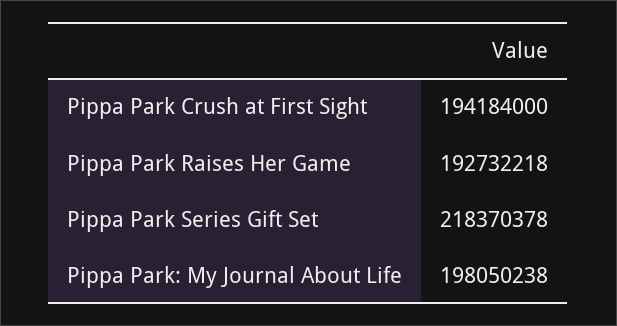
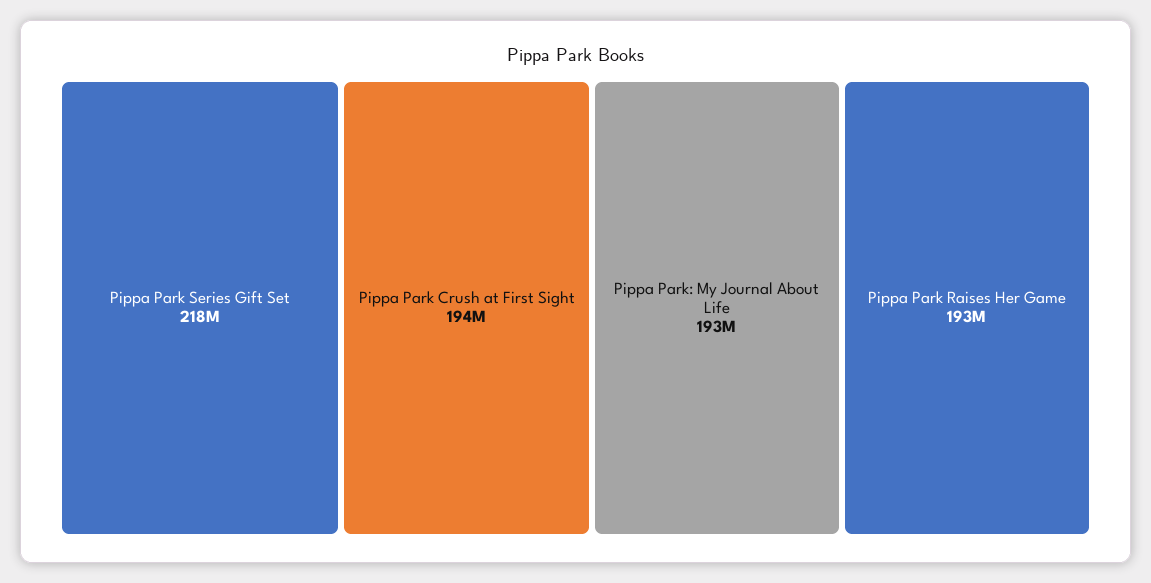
Pippa Park: My Journal About Life: 198050238 -> 193000000

